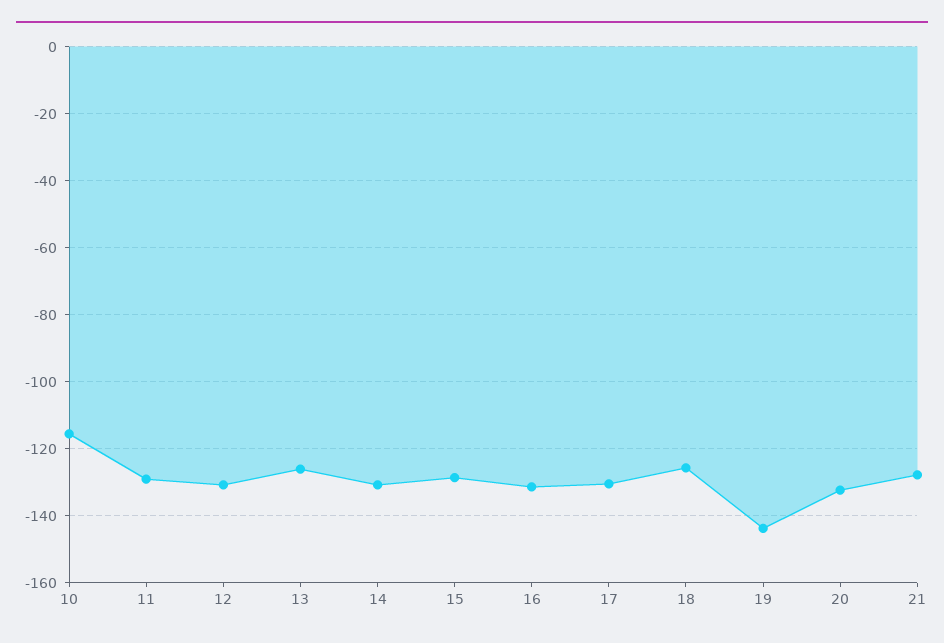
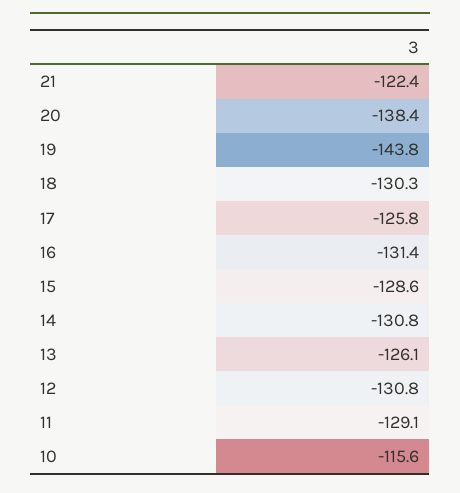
17: -130 -> -125.8
18: -126 -> -130.3
20: -132 -> -138.4
21: -128 -> -122.4

